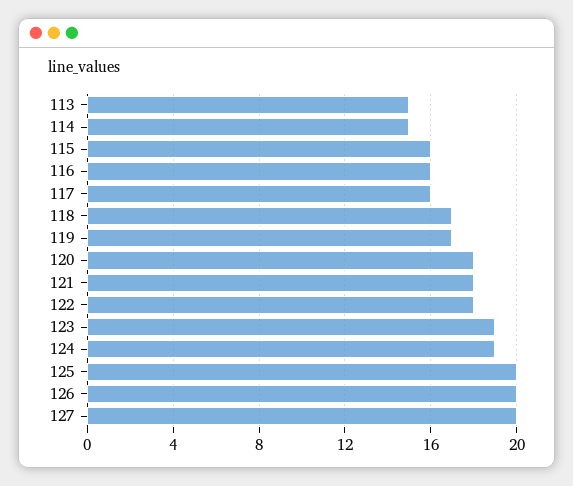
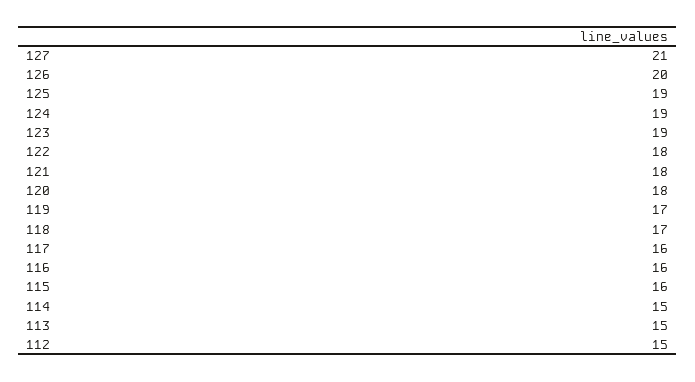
125: 20 -> 19
127: 20 -> 21
112: none -> 15

